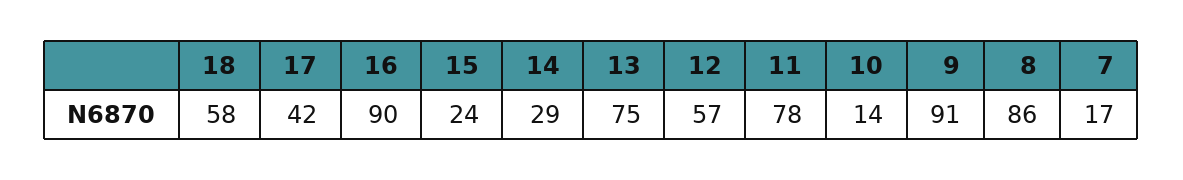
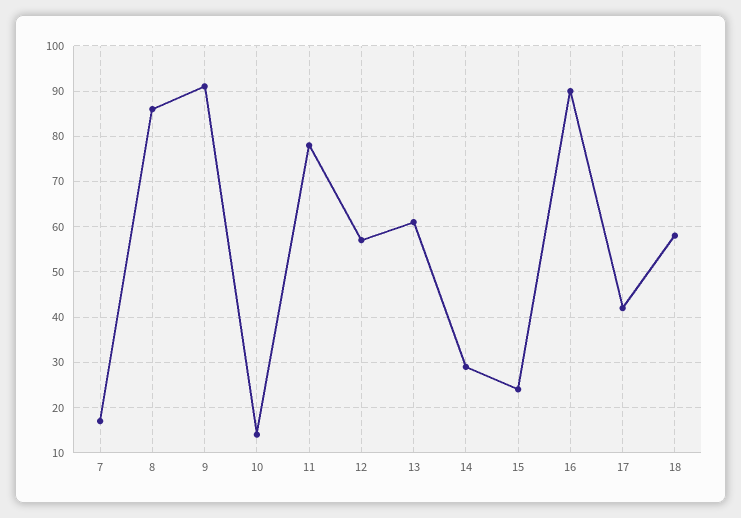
13: 75 -> 60

